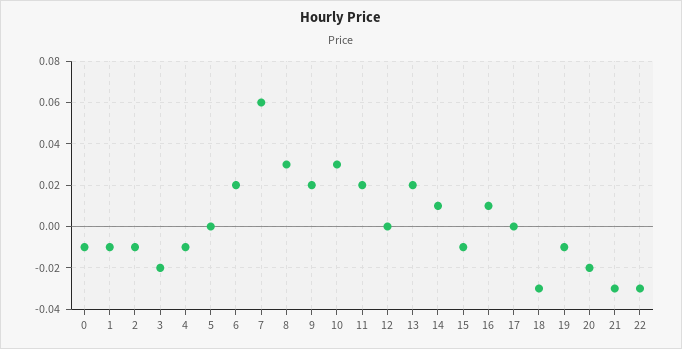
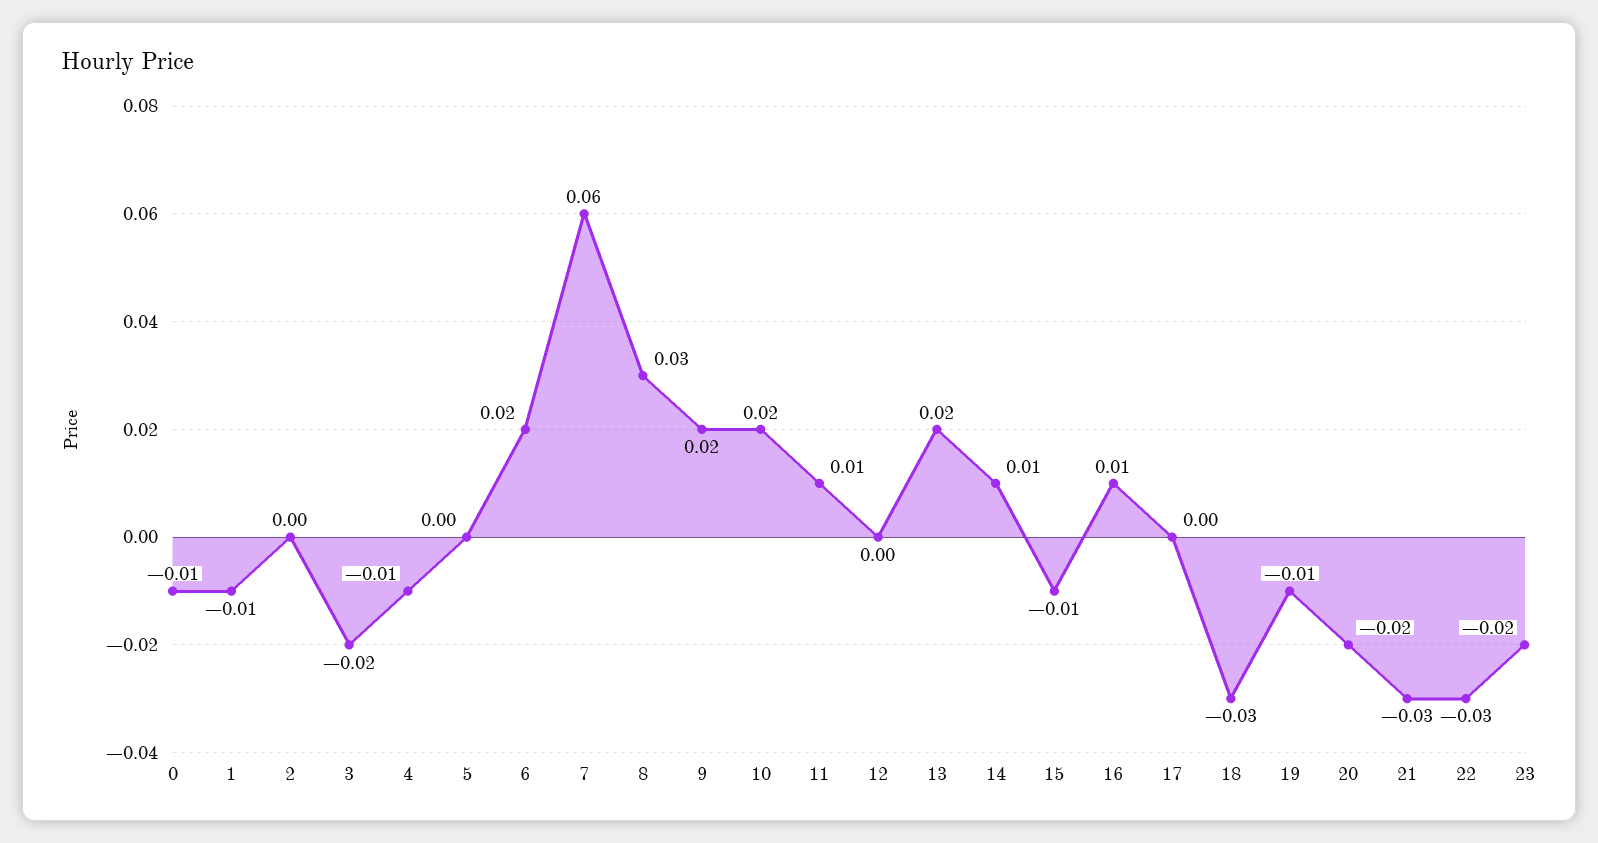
2: -0.01 -> 0
10: 0.03 -> 0.02
11: 0.02 -> 0.01
23: none -> -0.02

